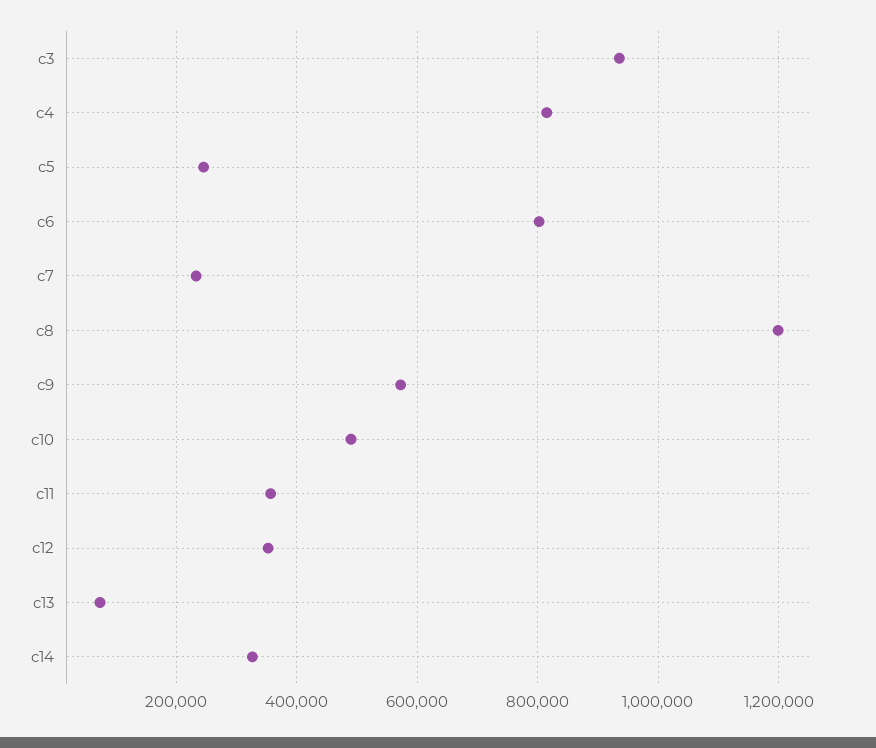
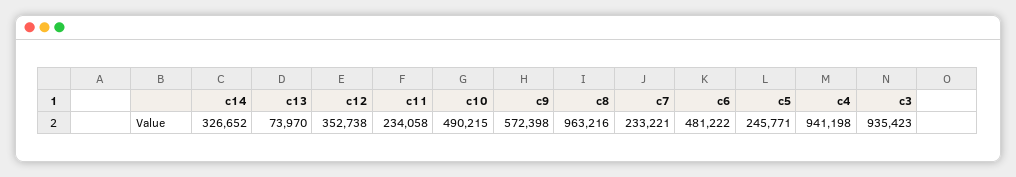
c4: 820000 -> 941198
c6: 800000 -> 481222
c8: 1200000 -> 963216
c11: 360000 -> 234058

